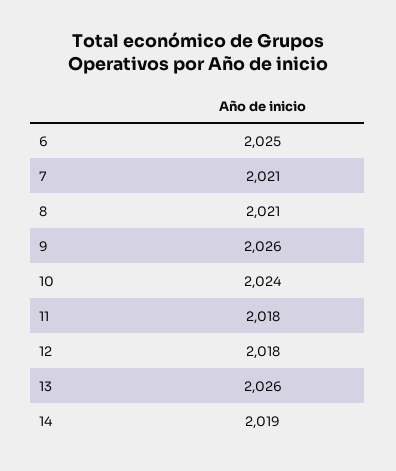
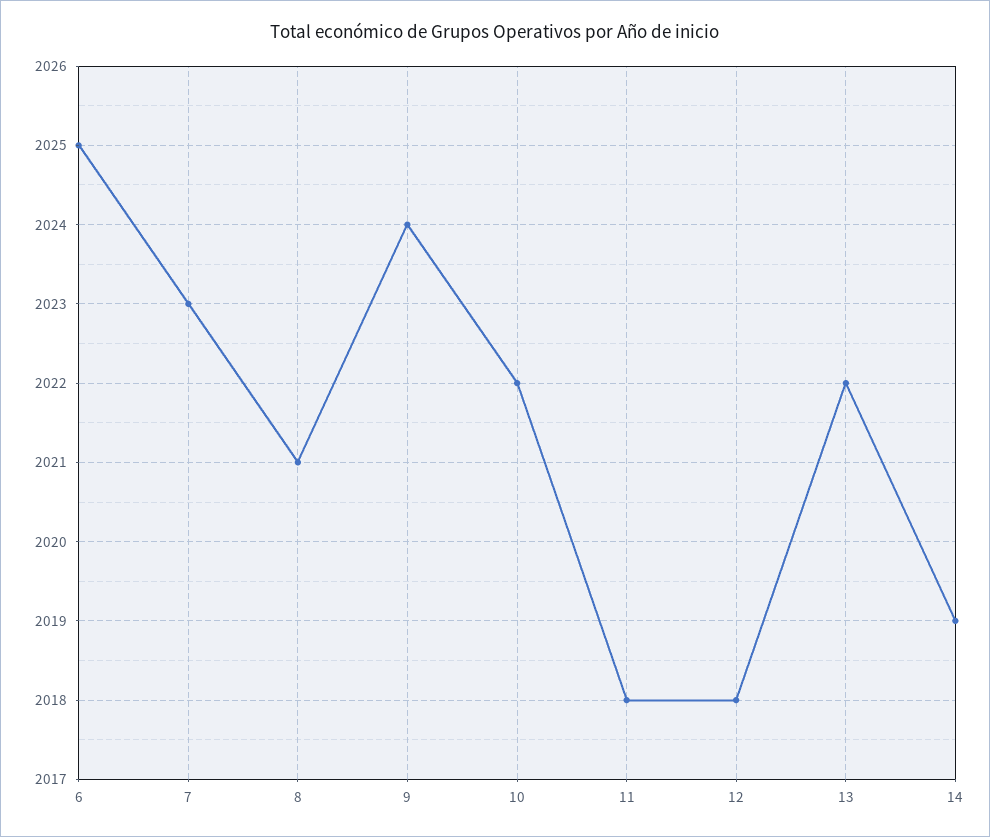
7: 2021 -> 2023
9: 2026 -> 2024
10: 2024 -> 2022
13: 2026 -> 2022

